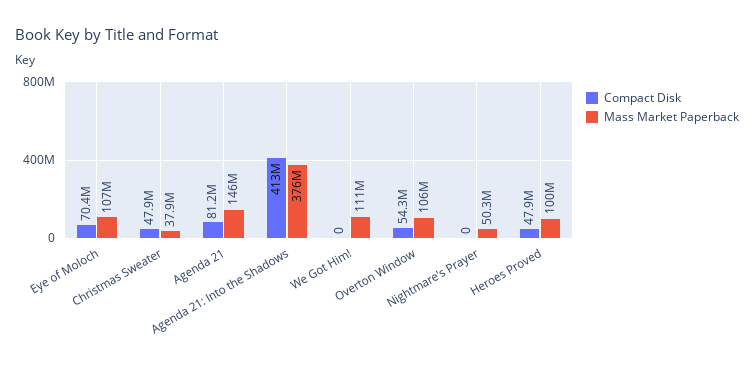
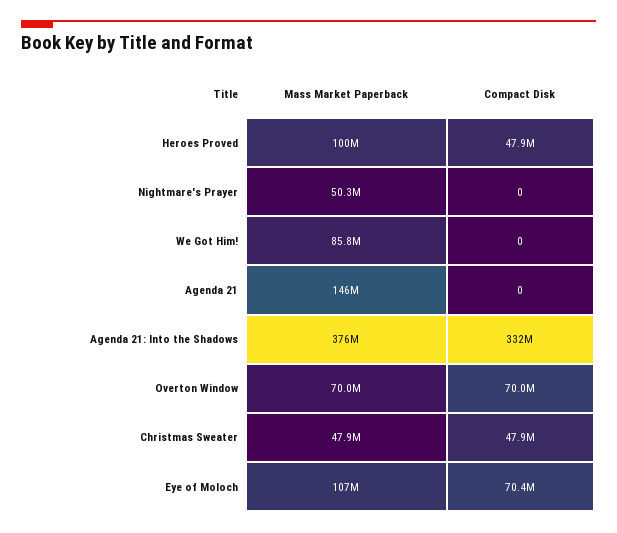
Mass Market Paperback, Christmas Sweater: 37900000 -> 47900000
Compact Disk, Agenda 21: 81200000 -> 0
Compact Disk, Agenda 21: Into the Shadows: 413000000 -> 332000000
Mass Market Paperback, We Got Him!: 111000000 -> 85800000
Compact Disk, Overton Window: 54300000 -> 70000000
Mass Market Paperback, Overton Window: 106000000 -> 70000000

